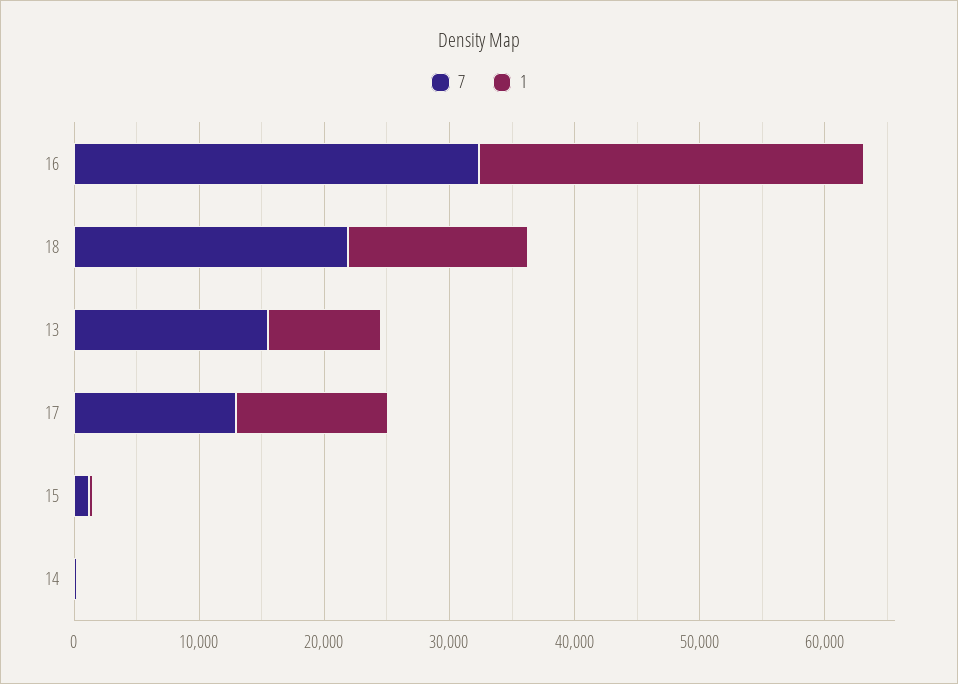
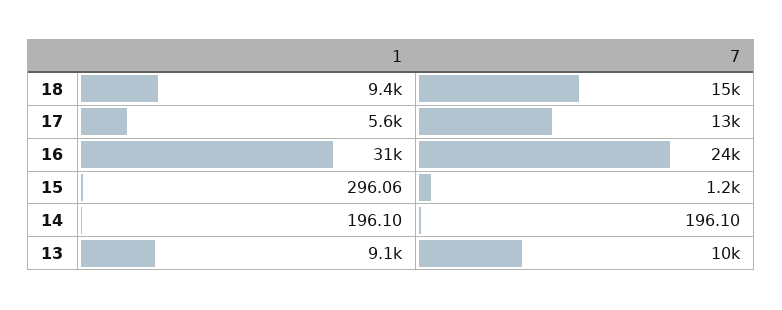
7, 16: 32000 -> 24000
7, 18: 22000 -> 15000
1, 18: 14000 -> 9400
7, 13: 16000 -> 10000
1, 17: 12000 -> 5600

